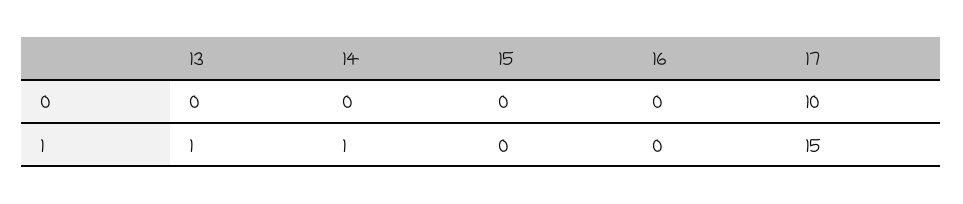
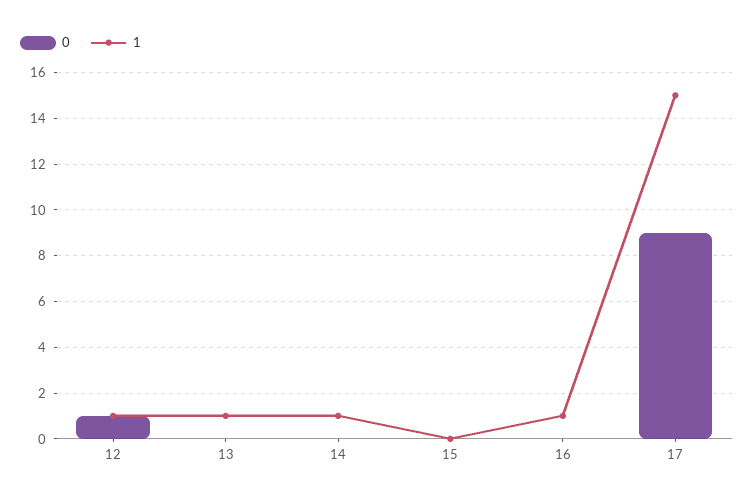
0, 17: 10 -> 9
1, 16: 0 -> 1
0, 12: none -> 1
1, 12: none -> 1

